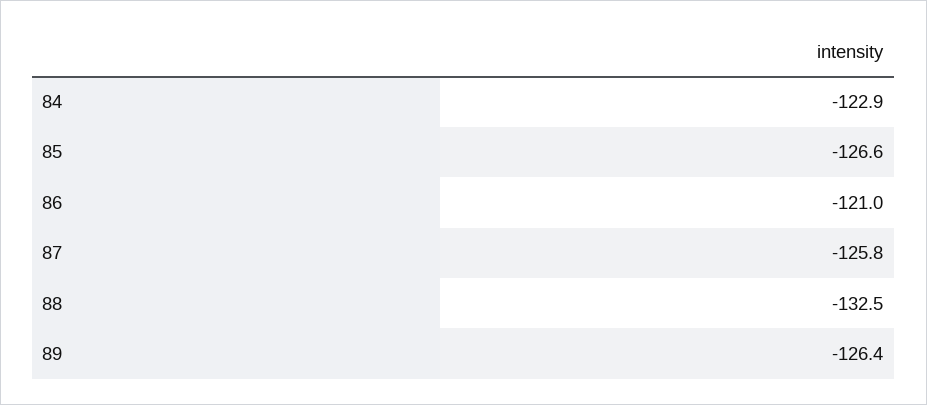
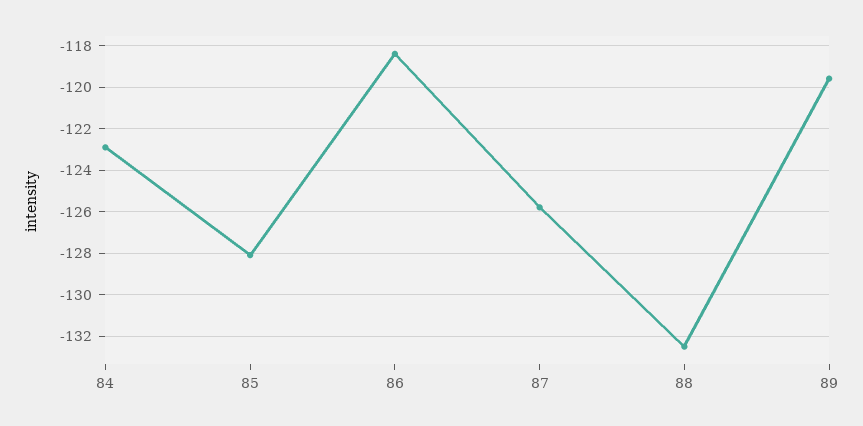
85: -126.6 -> -128
86: -121 -> -118.5
89: -126.4 -> -119.5

